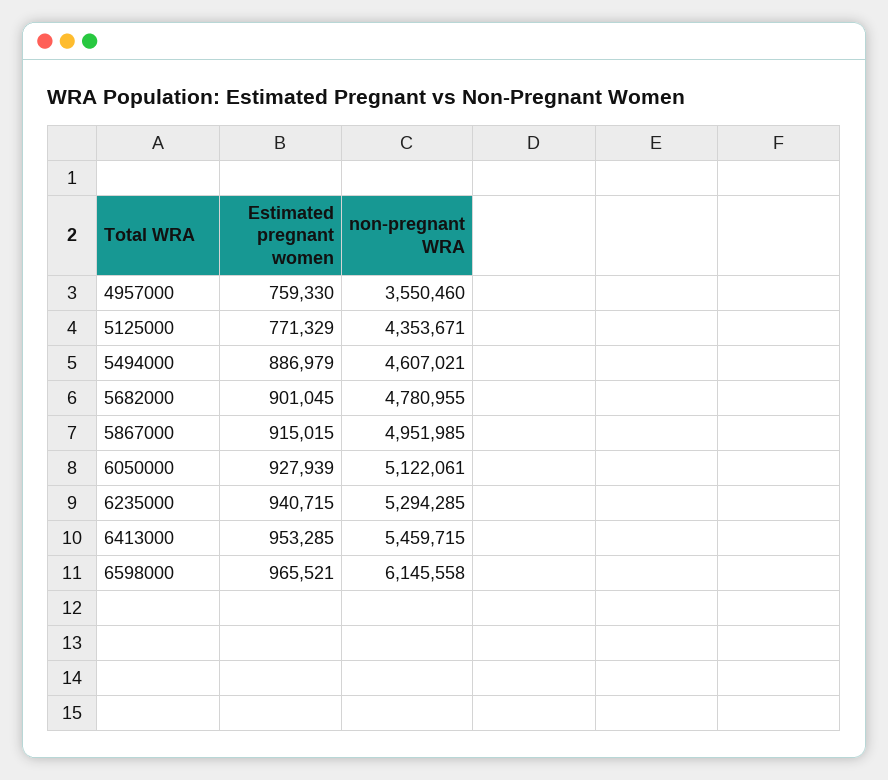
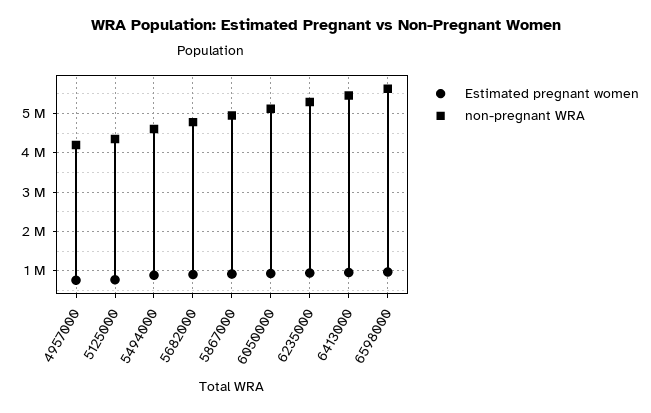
non-pregnant WRA, 4957000: 3550460 -> 4200000
non-pregnant WRA, 6598000: 6145558 -> 5600000

